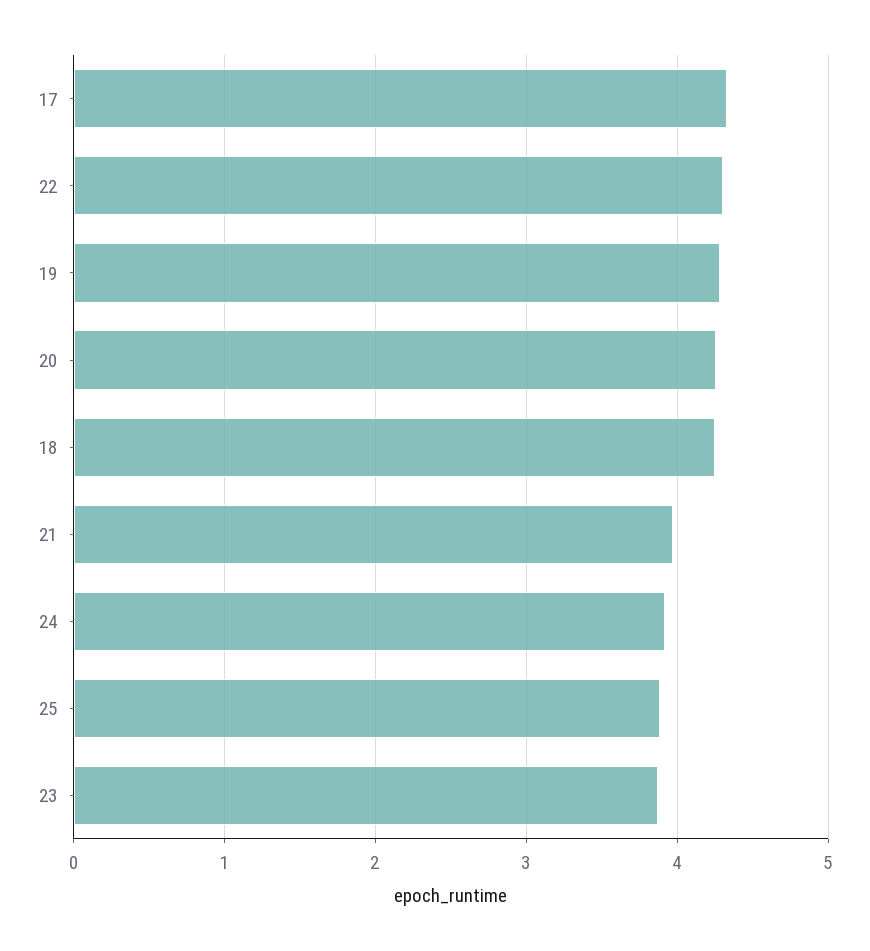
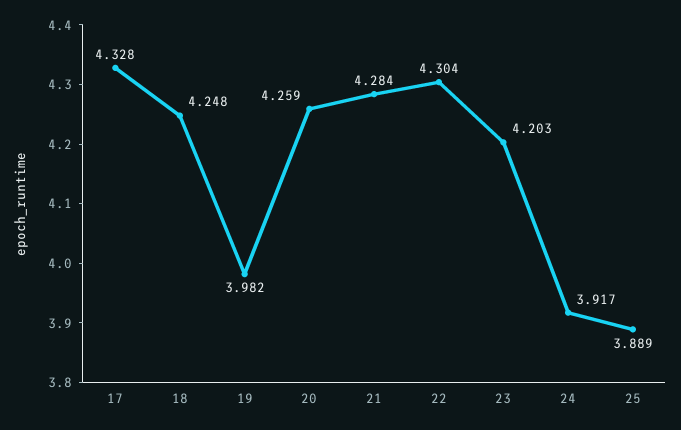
19: 4.3 -> 3.982
21: 4 -> 4.284
23: 3.9 -> 4.203

